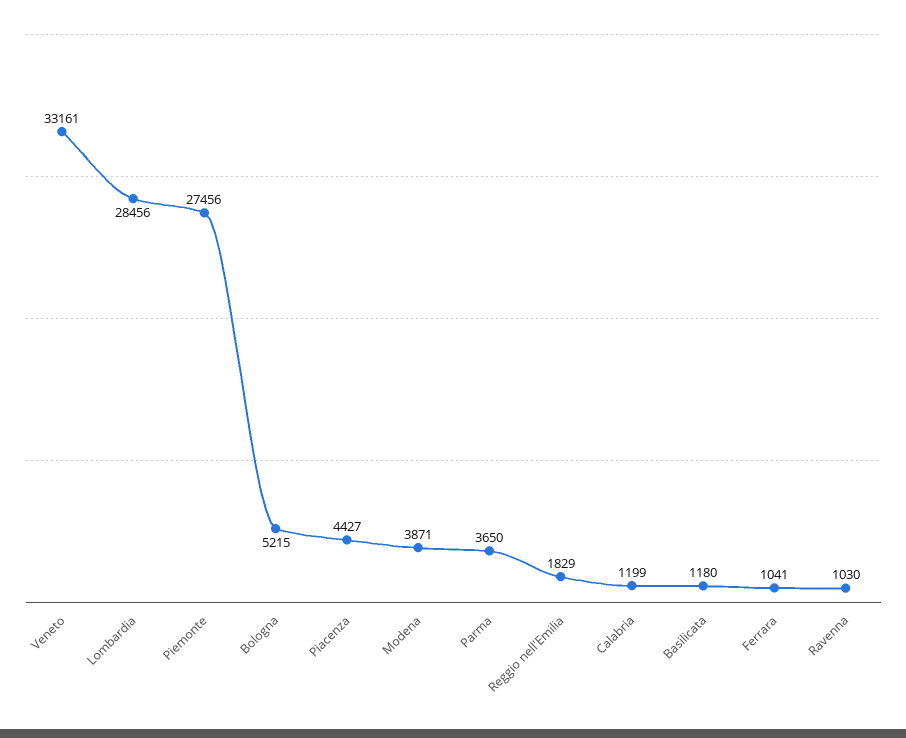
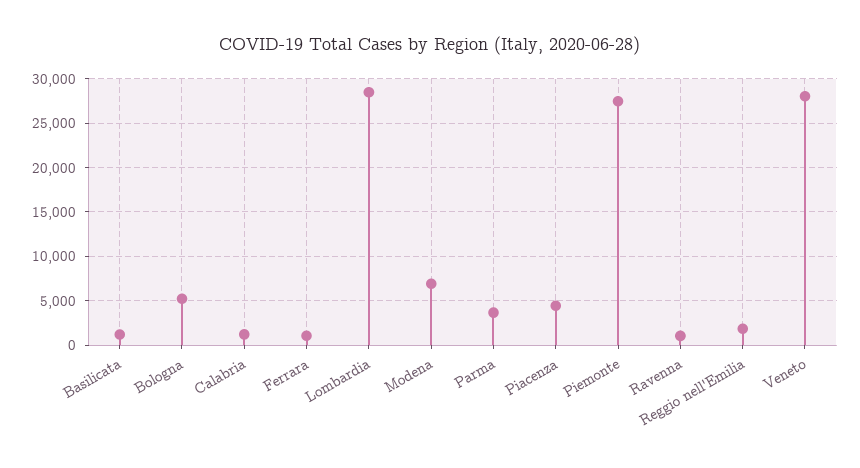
Veneto: 33161 -> 28000
Modena: 3871 -> 7000

